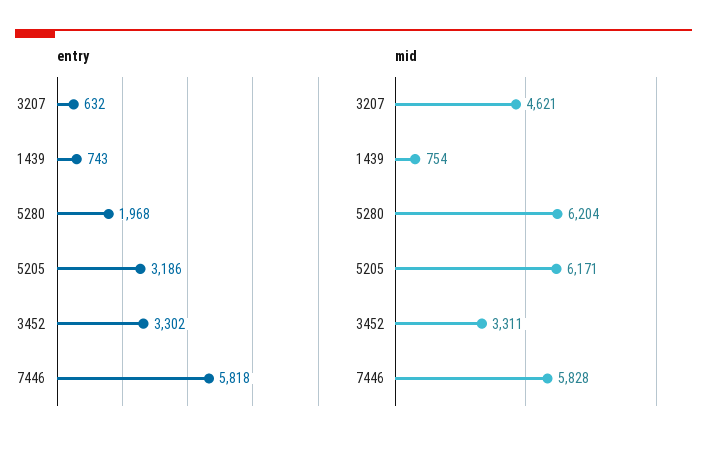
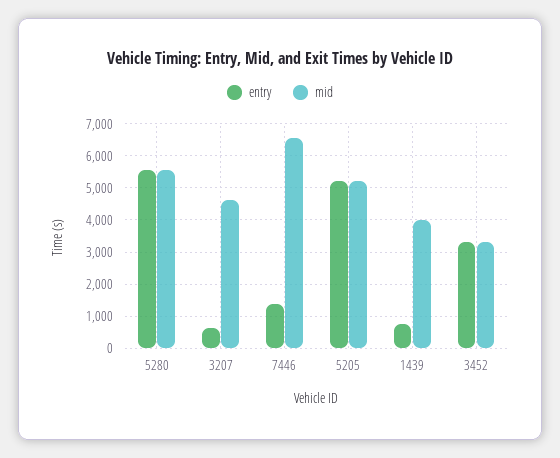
entry, 5280: 1968 -> 5600
entry, 5205: 3186 -> 5200
entry, 7446: 5818 -> 1400
mid, 1439: 754 -> 4000
mid, 5280: 6204 -> 5600
mid, 5205: 6171 -> 5200
mid, 7446: 5828 -> 6600

